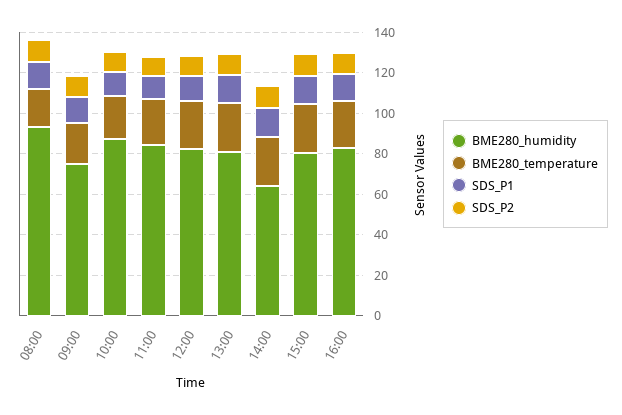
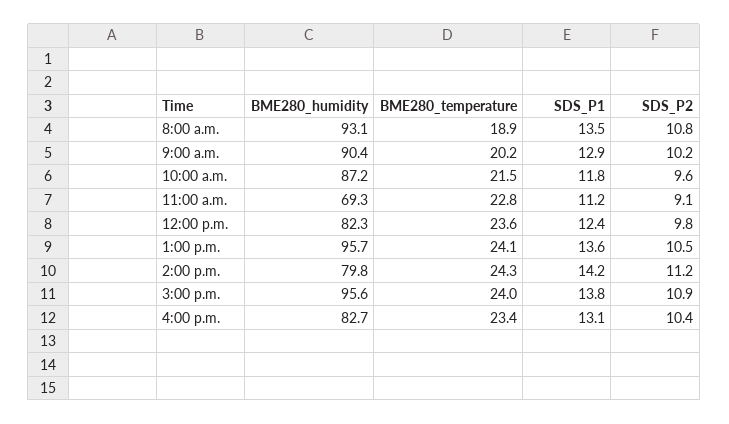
BME280_humidity, 09:00: 75 -> 90.4
BME280_humidity, 11:00: 85 -> 69.3
BME280_humidity, 13:00: 80 -> 95.7
BME280_humidity, 14:00: 65 -> 79.8
BME280_humidity, 15:00: 80 -> 95.6

